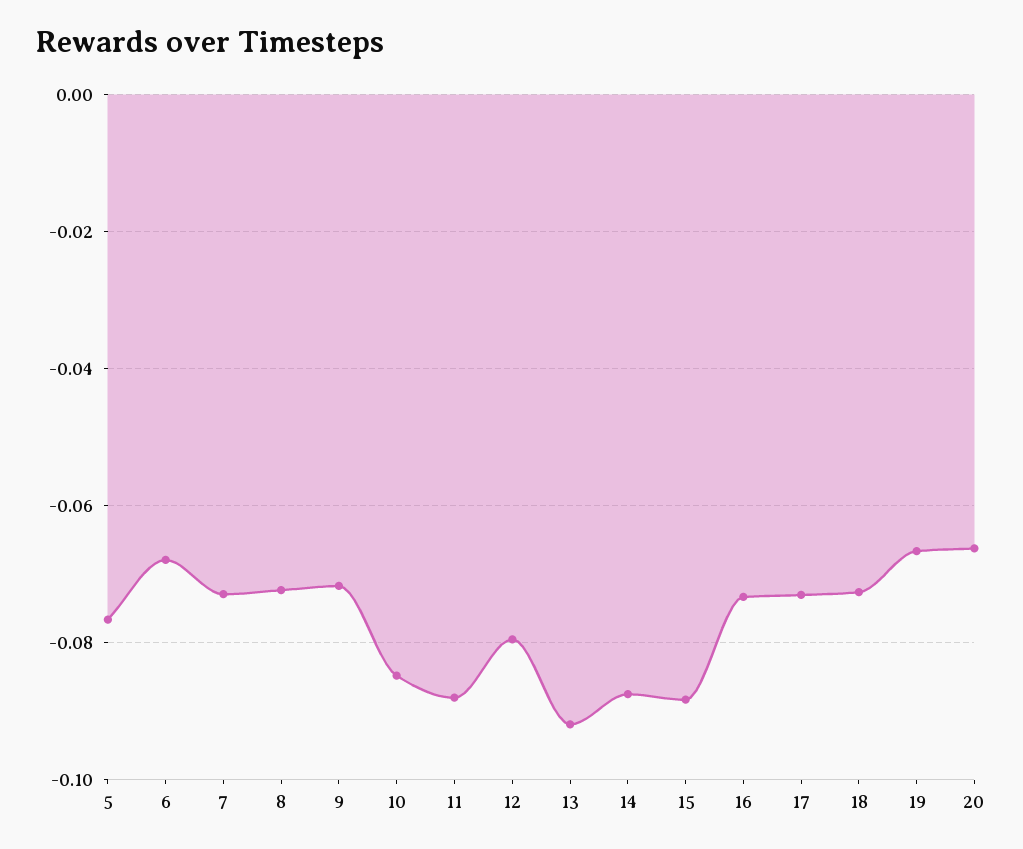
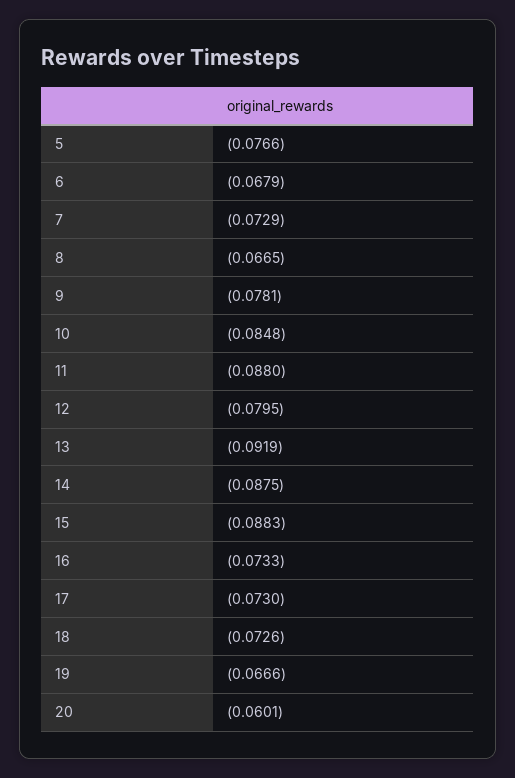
8: -0.072 -> -0.0665
9: -0.072 -> -0.0781
20: -0.066 -> -0.0601

